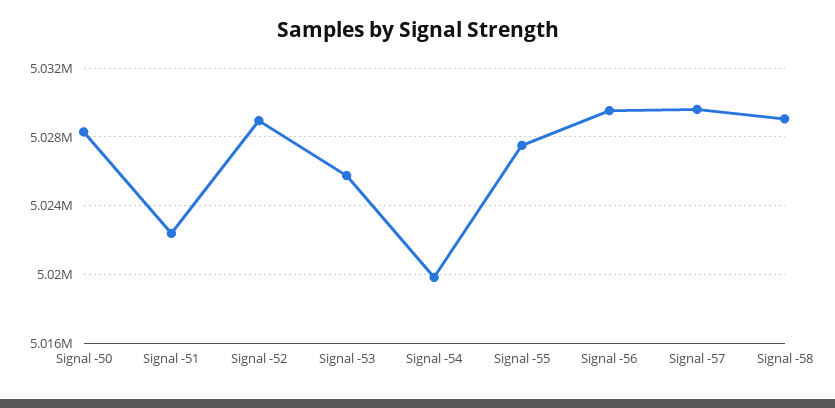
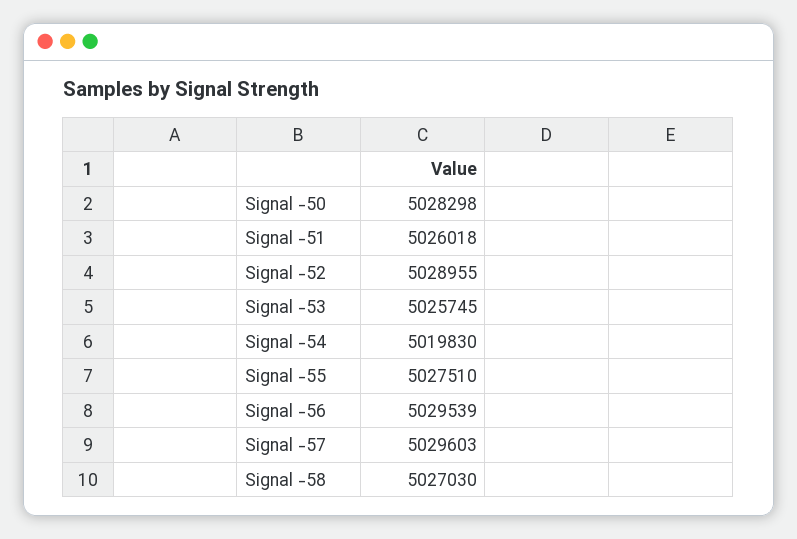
Signal -51: 5022500 -> 5026018
Signal -58: 5029000 -> 5027030

